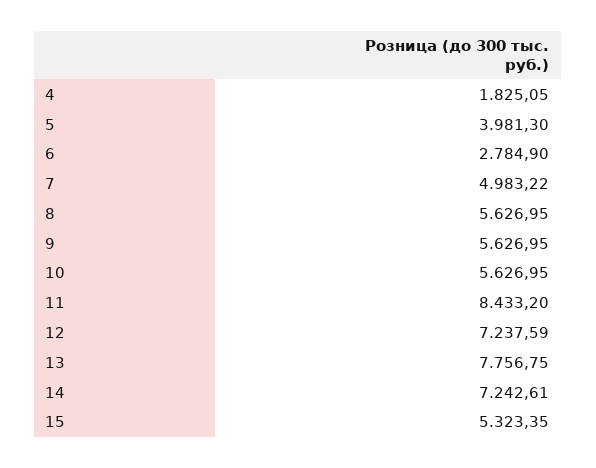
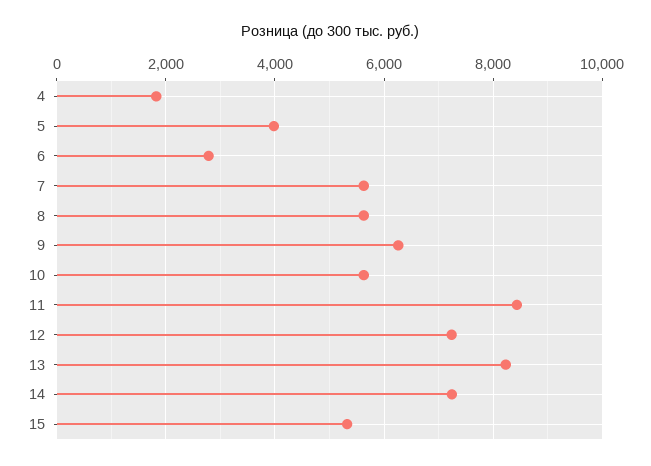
7: 4983.22 -> 5600
9: 5626.95 -> 6200
13: 7756.75 -> 8200

